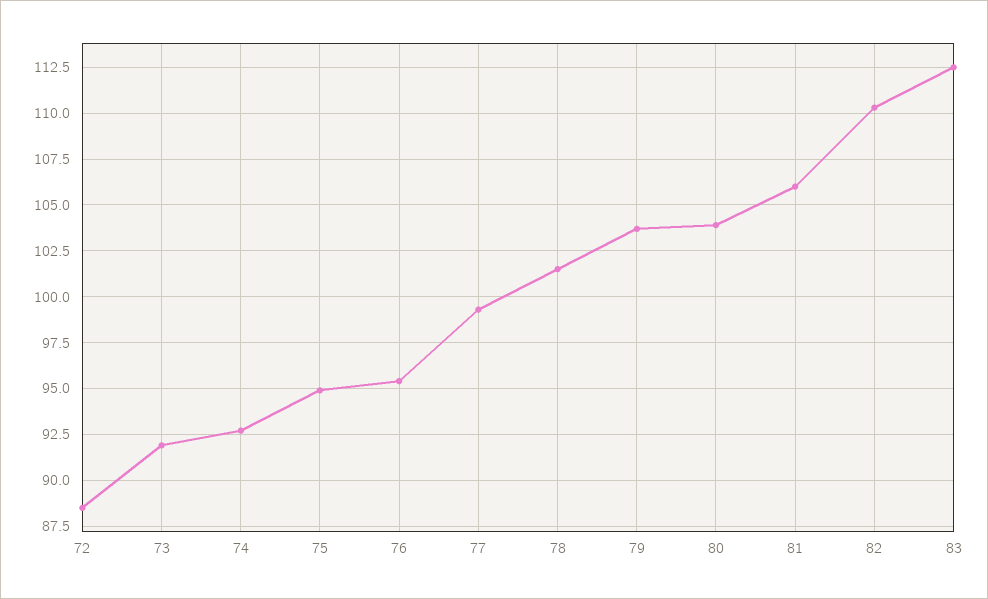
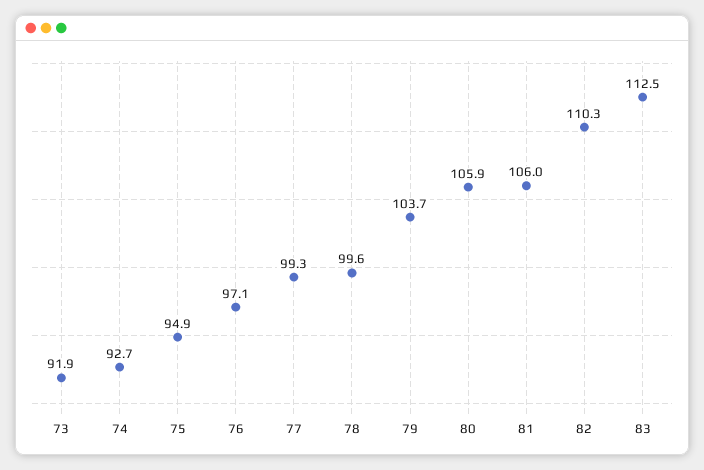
72: 88.5 -> none
76: 95.5 -> 97.1
78: 101.5 -> 99.6
80: 104 -> 105.9

